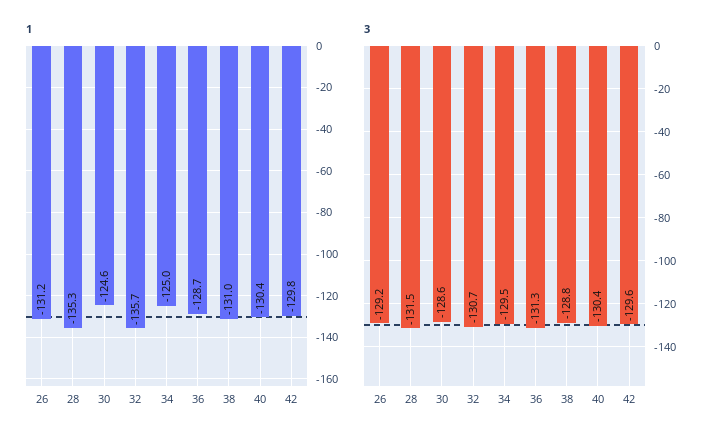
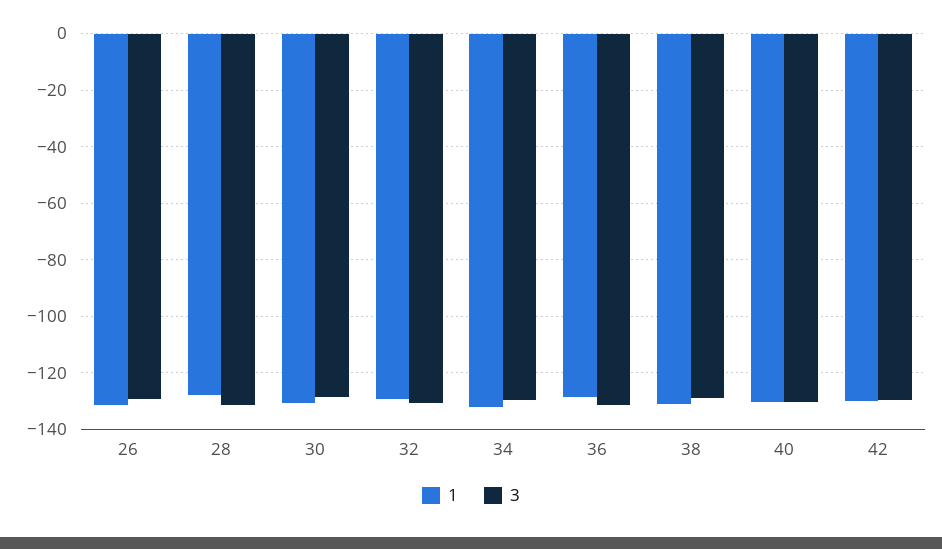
1, 28: -135.3 -> -127.5
1, 30: -124.6 -> -130
1, 32: -135.7 -> -130
1, 34: -125 -> -132.5

